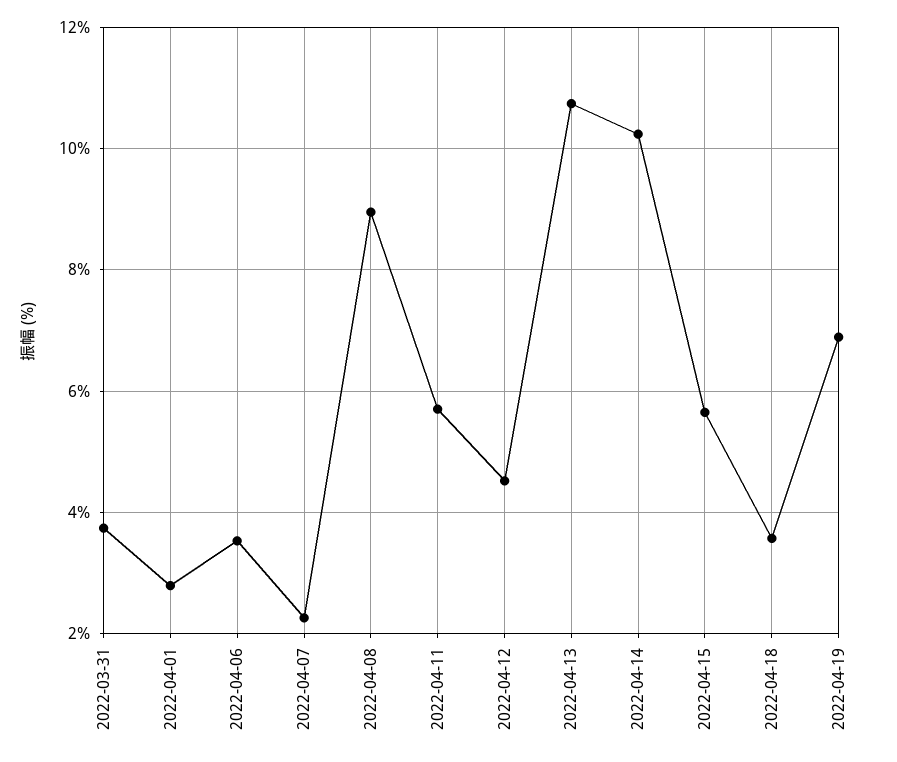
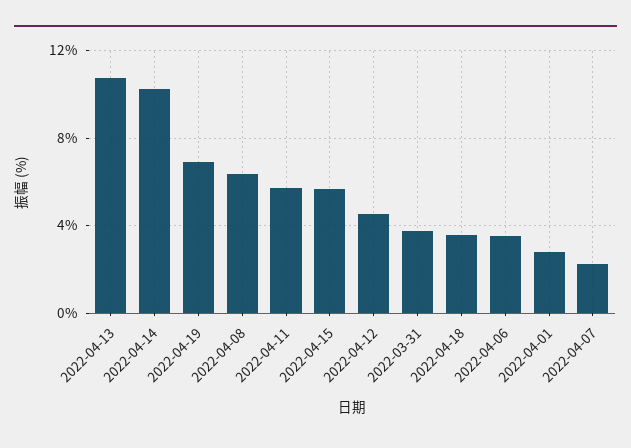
2022-04-08: 9 -> 6.5

